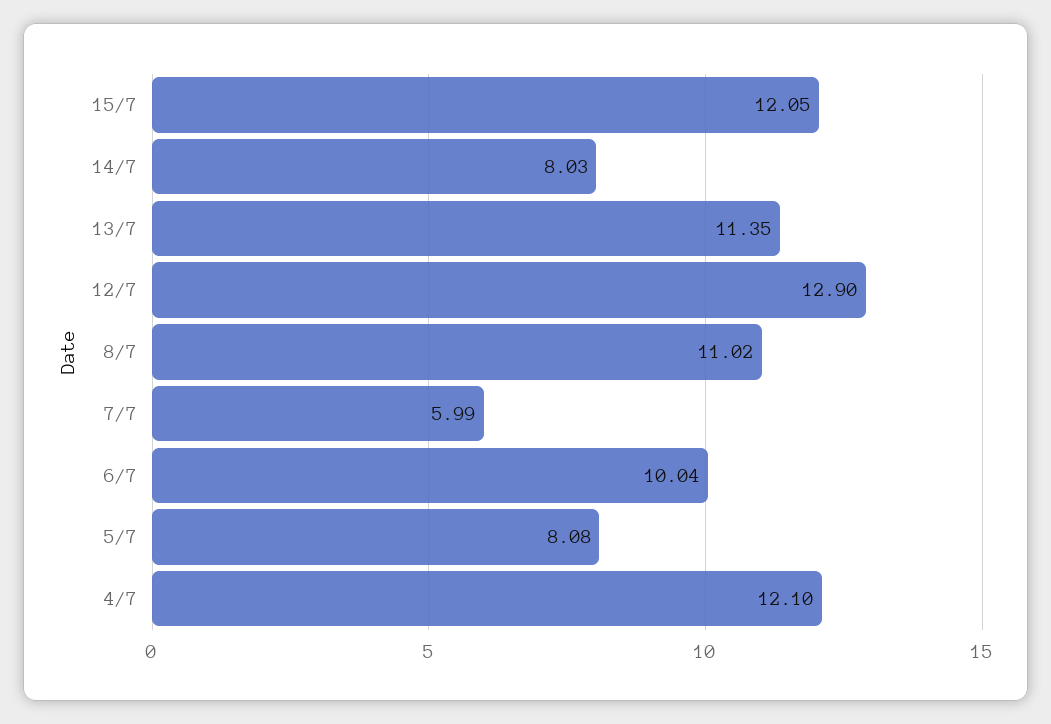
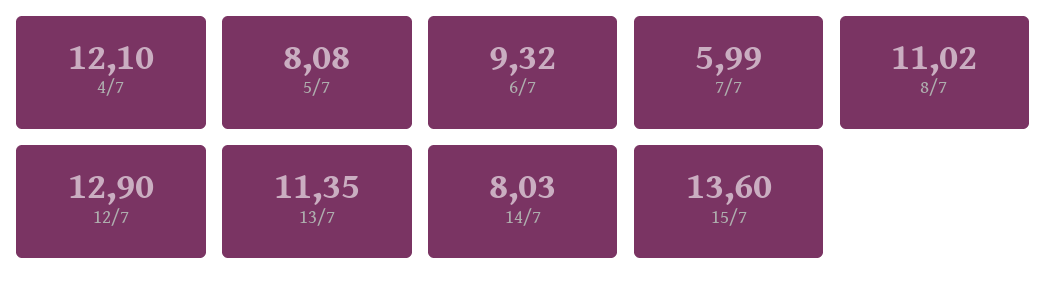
15/7: 12.05 -> 13.6
6/7: 10.04 -> 9.32

